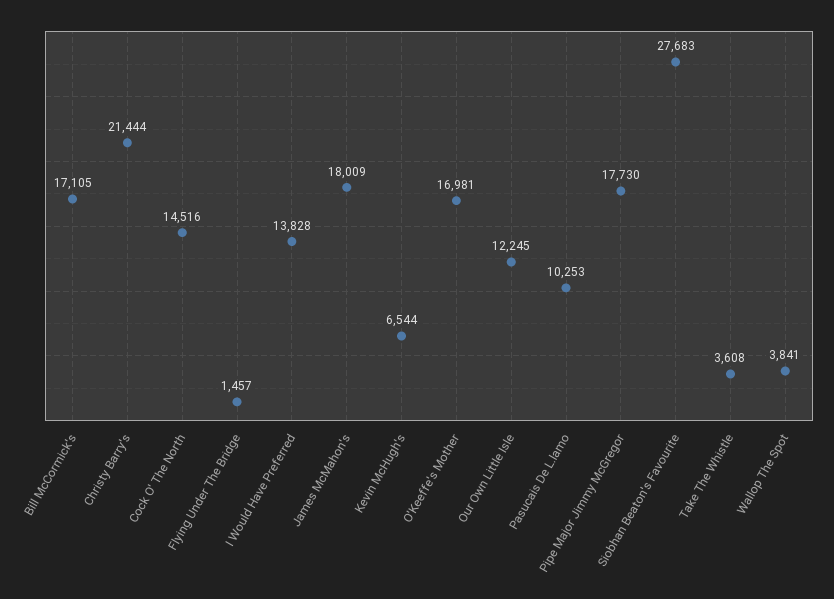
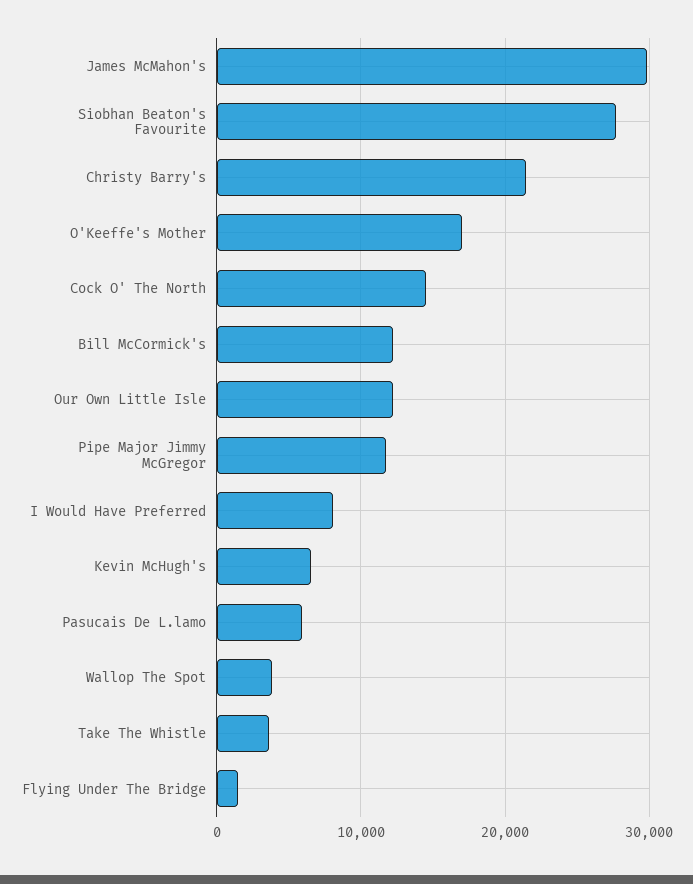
Bill McCormick's: 17105 -> 12000
I Would Have Preferred: 13828 -> 8000
James McMahon's: 18009 -> 30000
Pasucais De L.lamo: 10253 -> 6000
Pipe Major Jimmy McGregor: 17730 -> 12000

